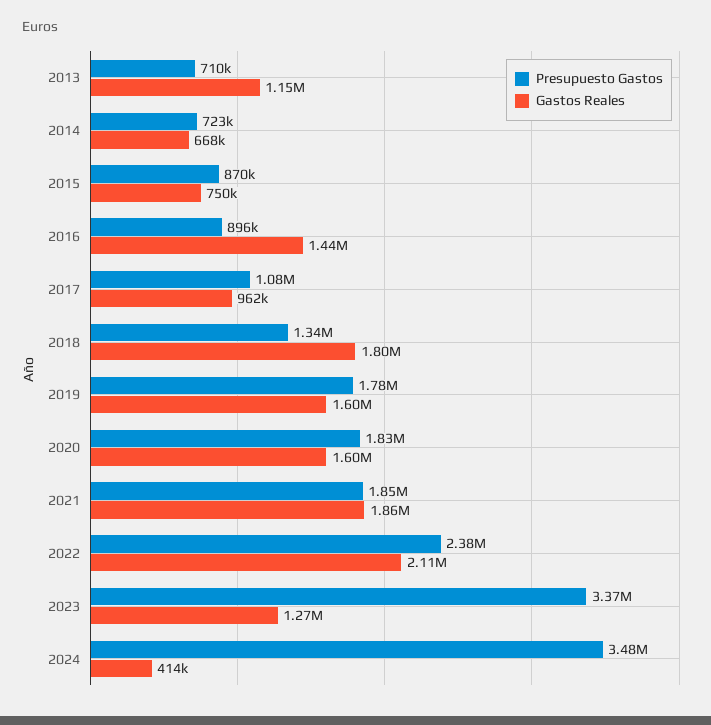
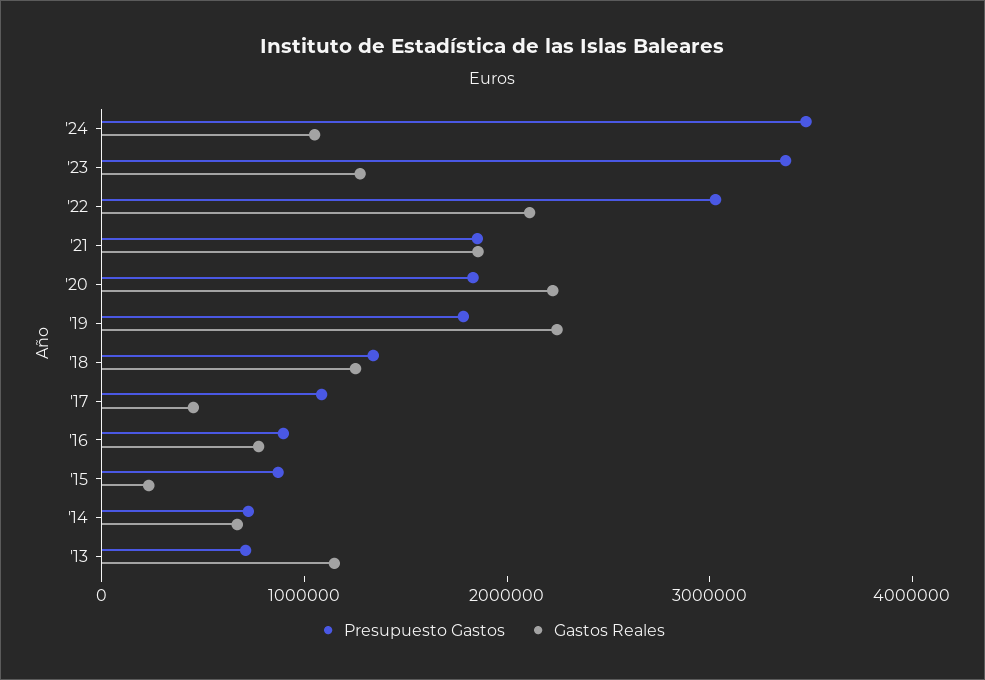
Gastos Reales, 2015: 750000 -> 200000
Gastos Reales, 2016: 1440000 -> 800000
Gastos Reales, 2017: 962000 -> 400000
Gastos Reales, 2018: 1800000 -> 1200000
Gastos Reales, 2019: 1600000 -> 2200000
Gastos Reales, 2020: 1600000 -> 2200000
Presupuesto Gastos, 2022: 2380000 -> 3000000
Gastos Reales, 2024: 414000 -> 1000000

